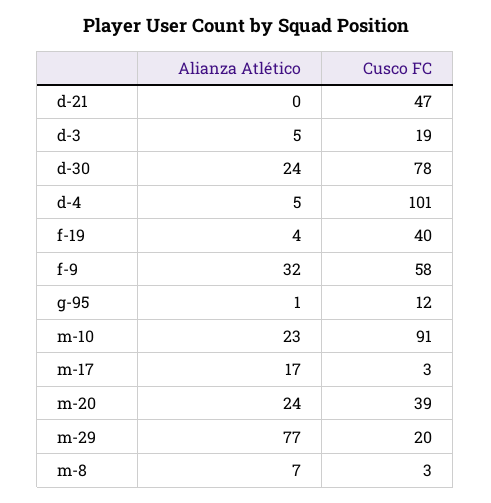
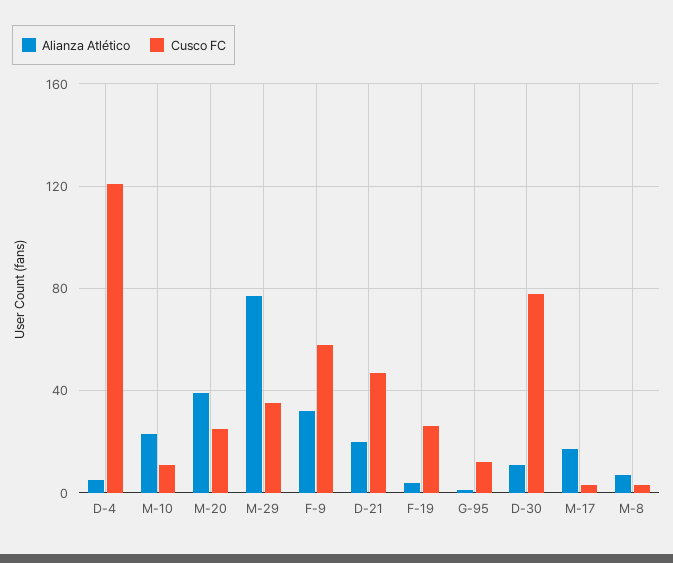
Alianza Atlético, d-21: 0 -> 20
Alianza Atlético, d-3: 5 -> none
Cusco FC, d-3: 19 -> none
Alianza Atlético, d-30: 24 -> 10
Cusco FC, d-4: 101 -> 120
Cusco FC, f-19: 40 -> 25
Cusco FC, m-10: 91 -> 10
Alianza Atlético, m-20: 24 -> 40
Cusco FC, m-20: 39 -> 25
Cusco FC, m-29: 20 -> 35

